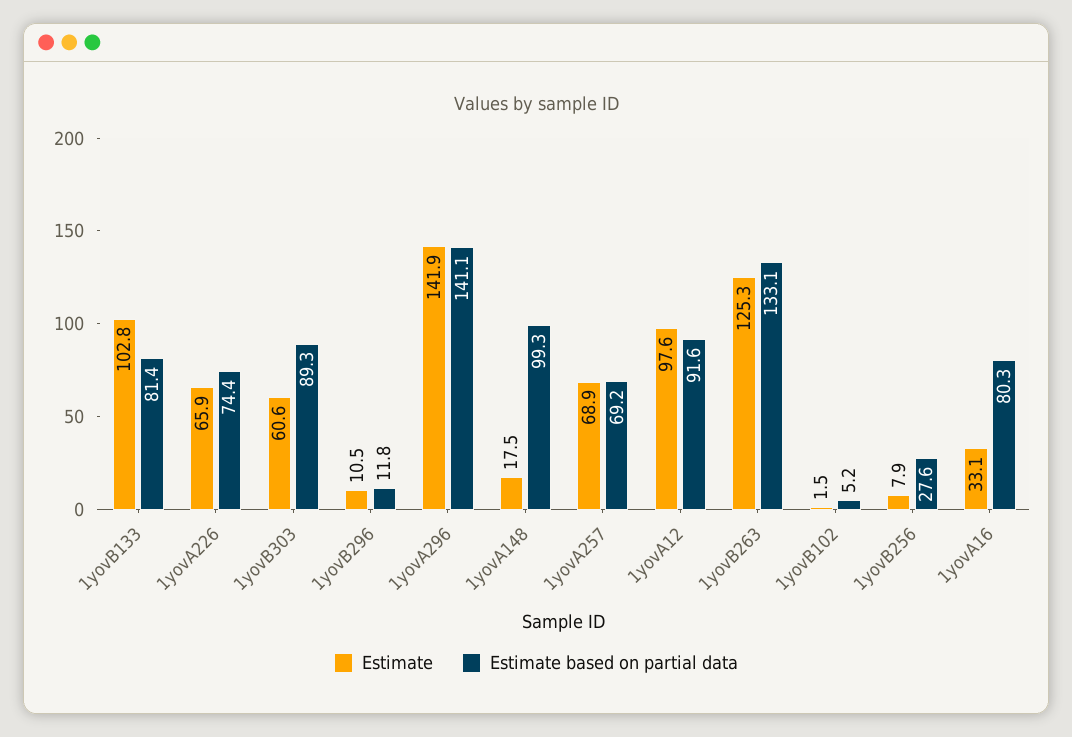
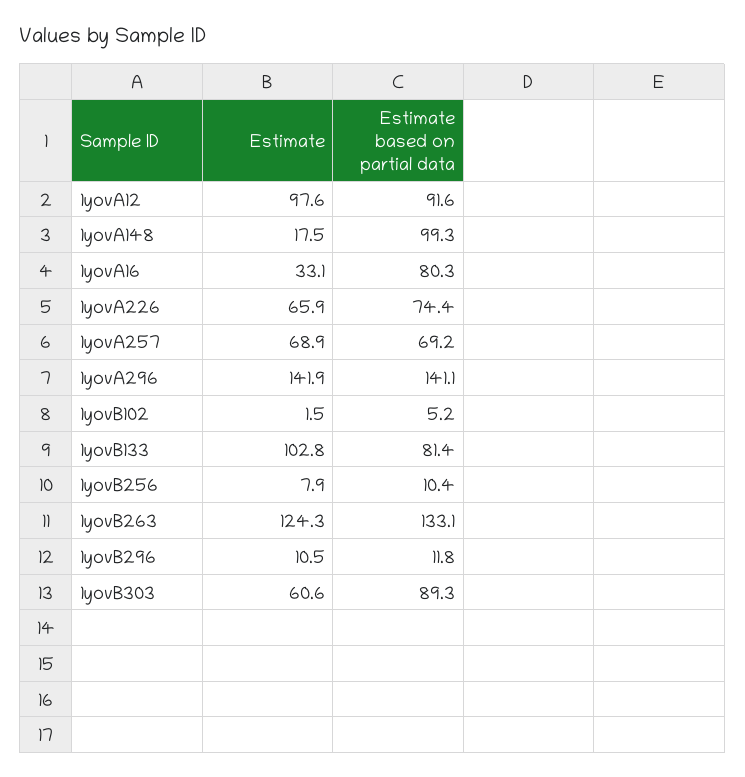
Estimate, 1yovB263: 125.3 -> 124.3
Estimate based on partial data, 1yovB256: 27.6 -> 10.4

